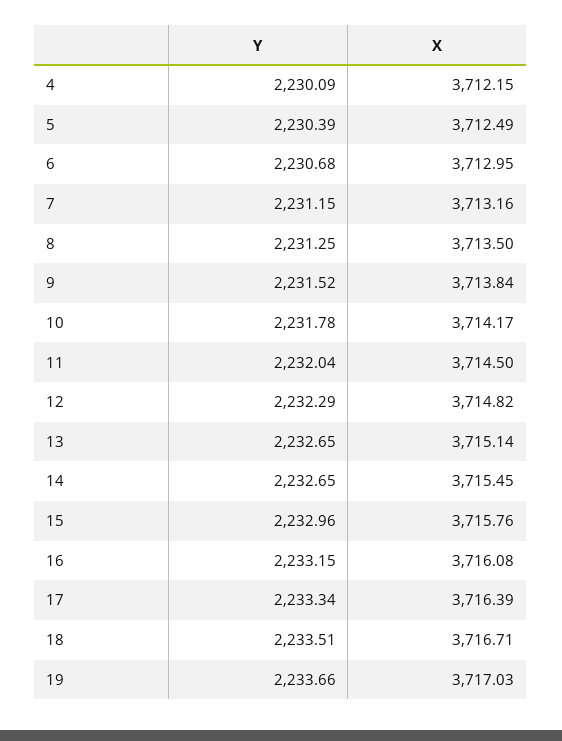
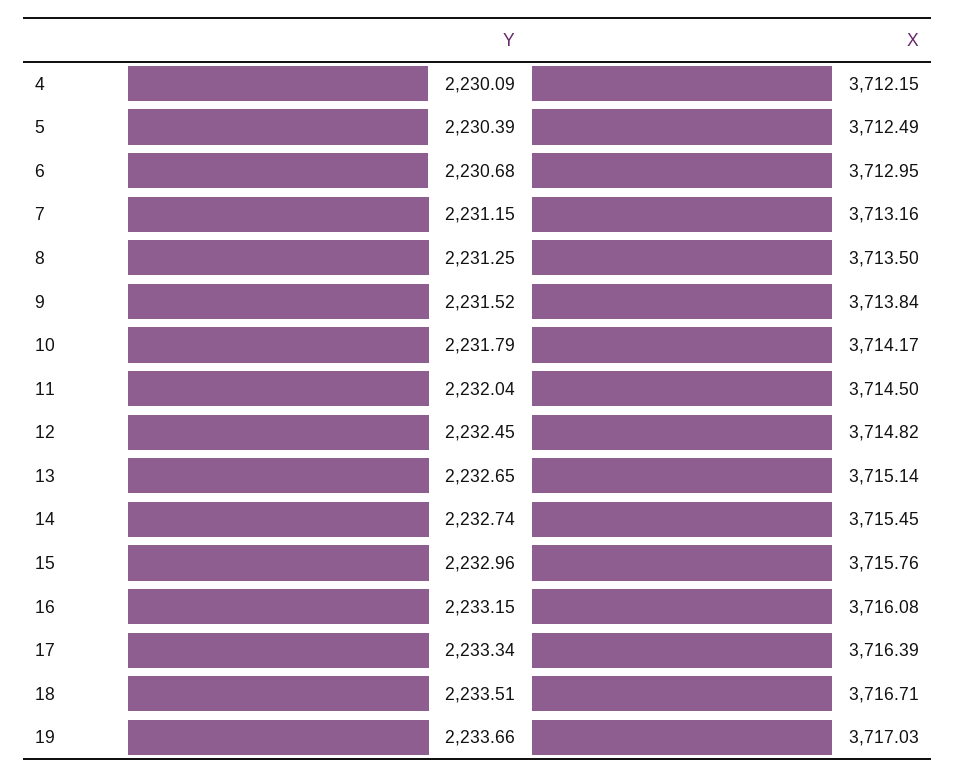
Y, 10: 2231.78 -> 2231.79
Y, 12: 2232.29 -> 2232.45
Y, 14: 2232.65 -> 2232.74

